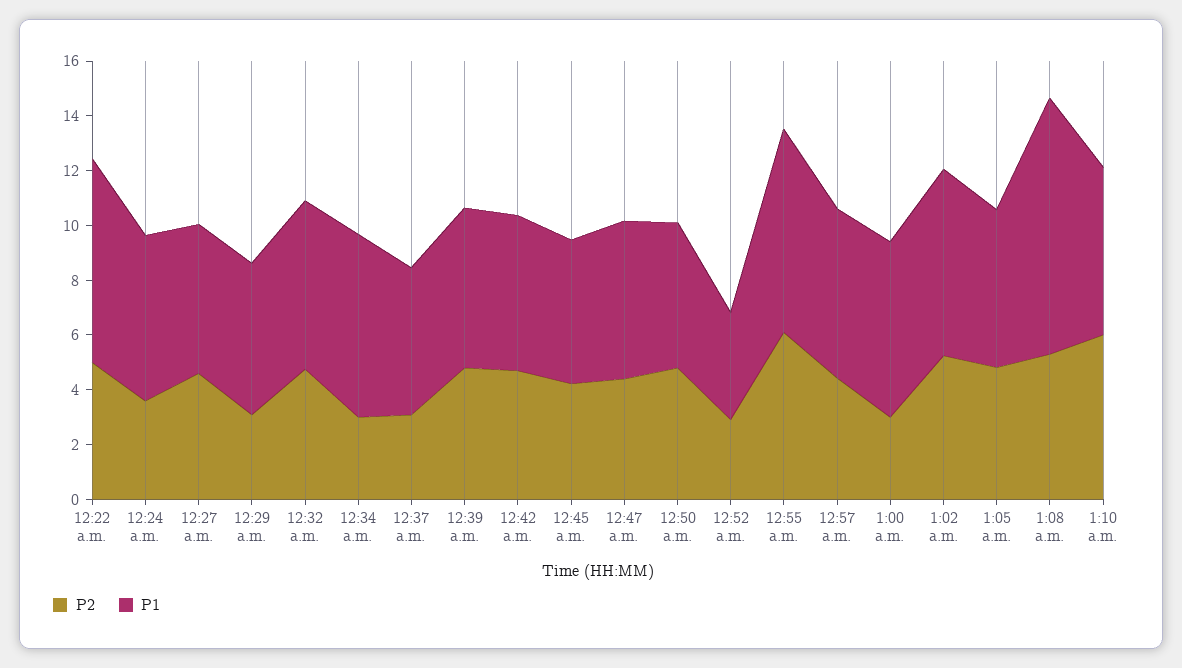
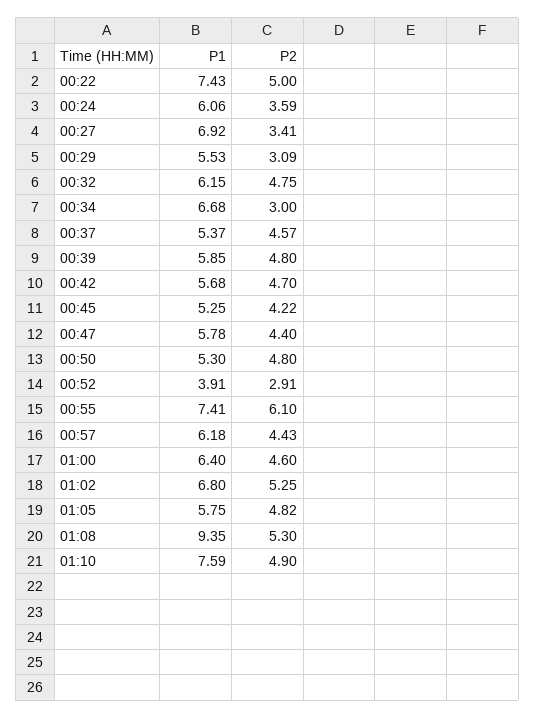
P2, 12:27 a.m.: 4.5 -> 3.41
P1, 12:27 a.m.: 5.5 -> 6.92
P2, 12:37 a.m.: 3 -> 4.57
P2, 1:00 a.m.: 3 -> 4.6
P2, 1:10 a.m.: 6 -> 4.9
P1, 1:10 a.m.: 6 -> 7.59

